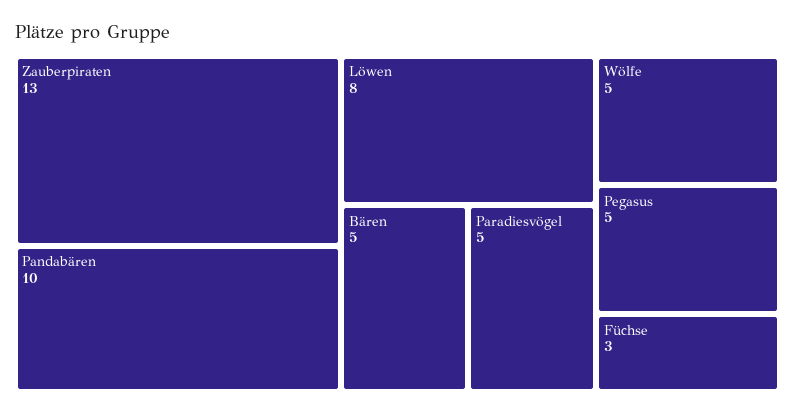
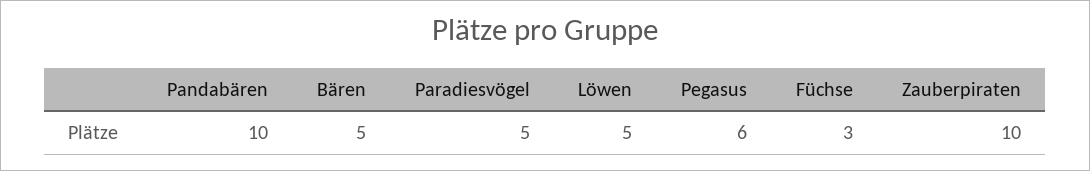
Zauberpiraten: 13 -> 10
Löwen: 8 -> 5
Wölfe: 5 -> none
Pegasus: 5 -> 6

